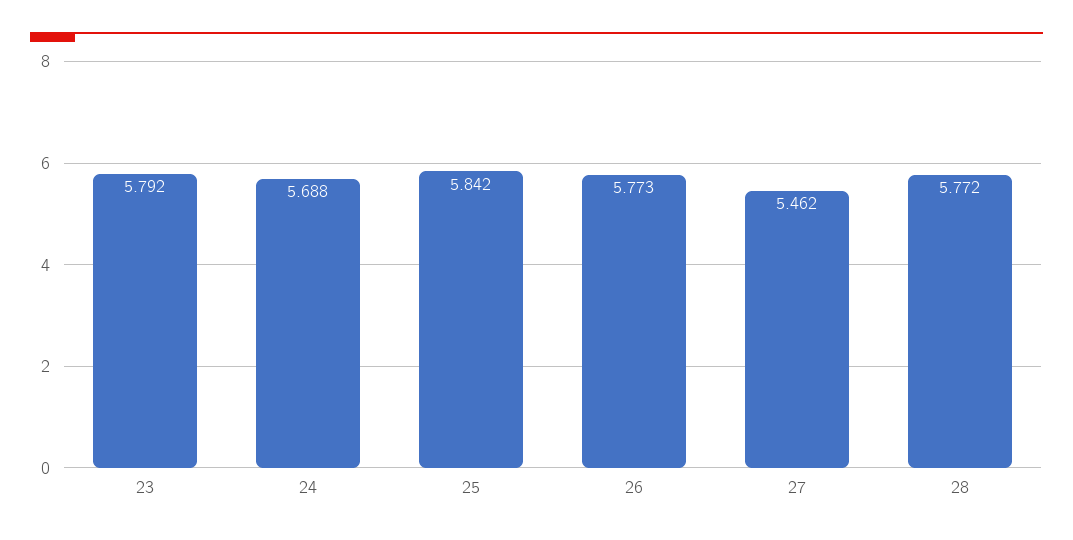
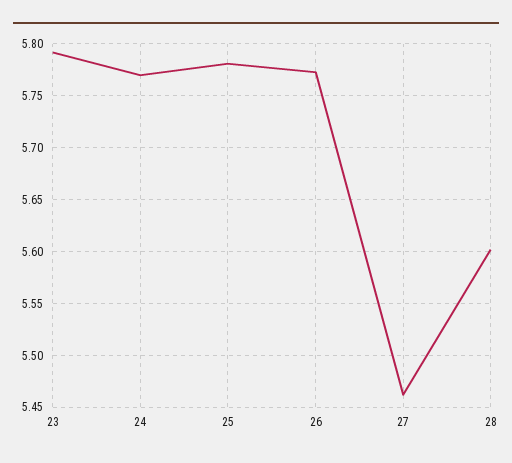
24: 5.688 -> 5.77
25: 5.842 -> 5.78
28: 5.772 -> 5.6

